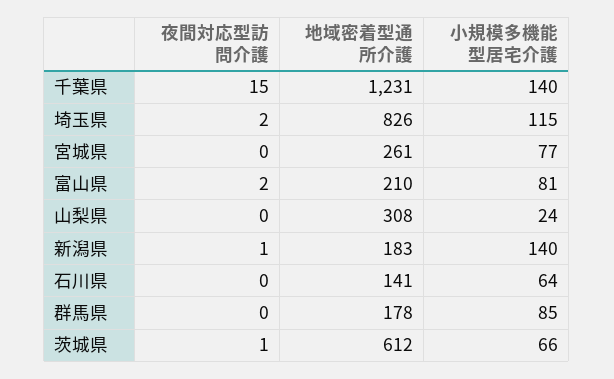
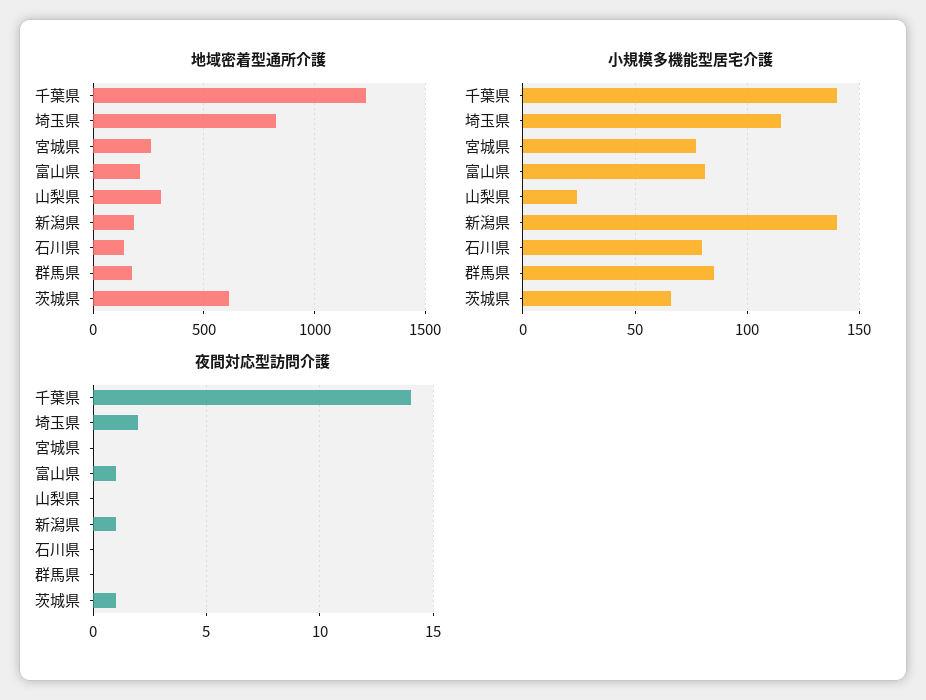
夜間対応型訪問介護, 千葉県: 15 -> 14
夜間対応型訪問介護, 富山県: 2 -> 1
小規模多機能型居宅介護, 石川県: 64 -> 80

